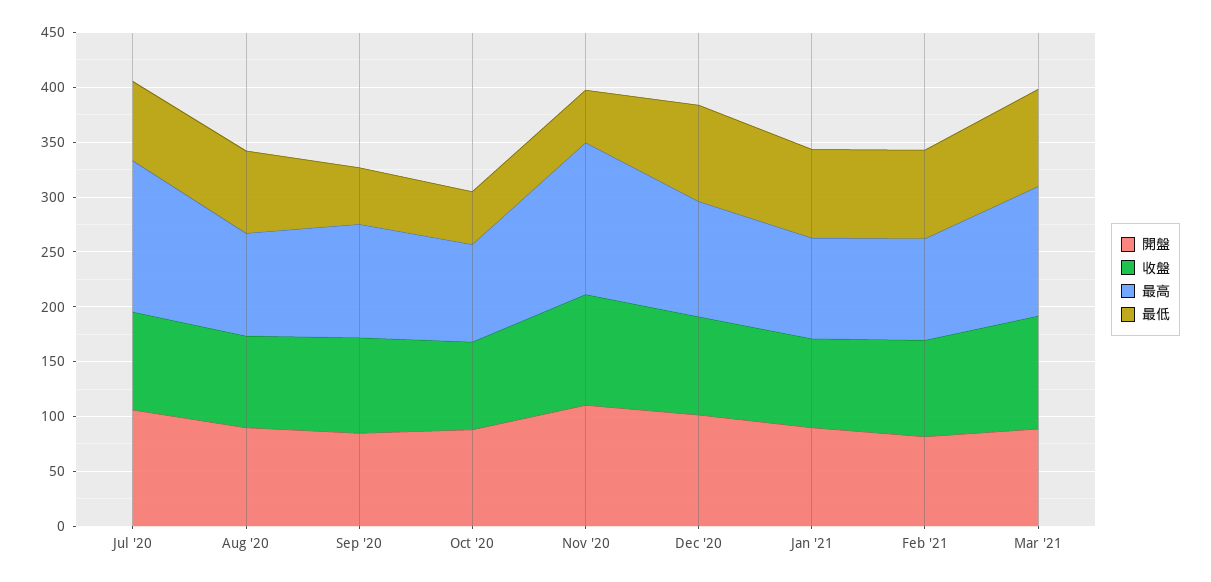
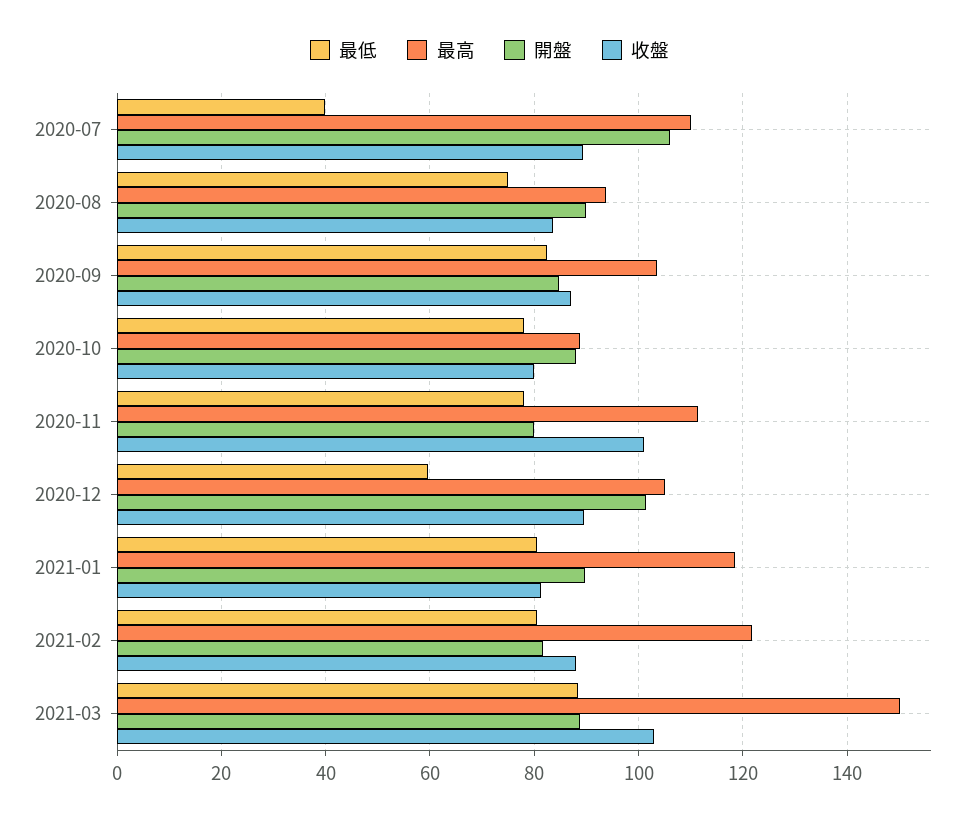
最高, Jul '20: 140 -> 110
最低, Jul '20: 70 -> 40
最低, Sep '20: 50 -> 82
最低, Oct '20: 50 -> 78
開盤, Nov '20: 110 -> 80
最高, Nov '20: 140 -> 112
最低, Nov '20: 50 -> 78
最低, Dec '20: 90 -> 60
最高, Jan '21: 90 -> 118
最高, Feb '21: 90 -> 122
最高, Mar '21: 120 -> 150

